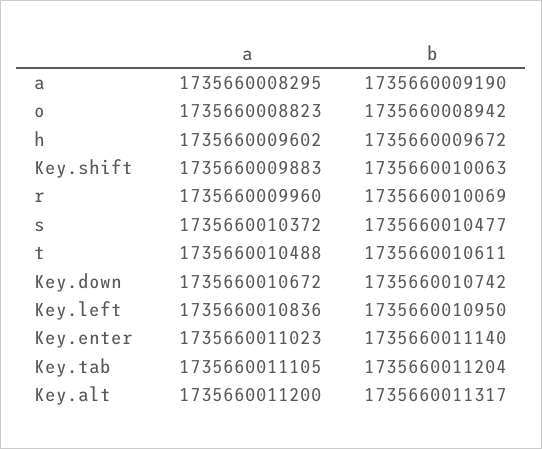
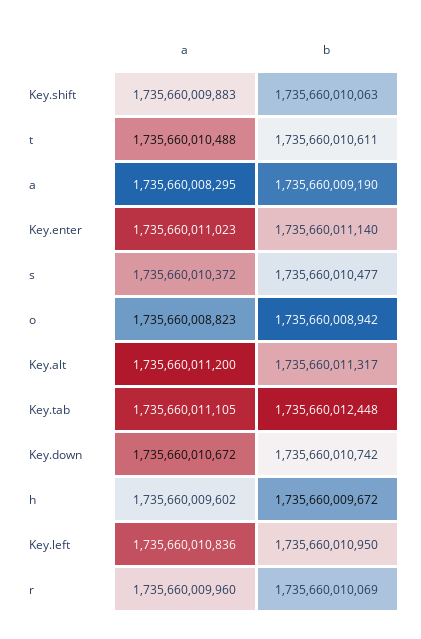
b, Key.tab: 1735660011204 -> 1735660012448

